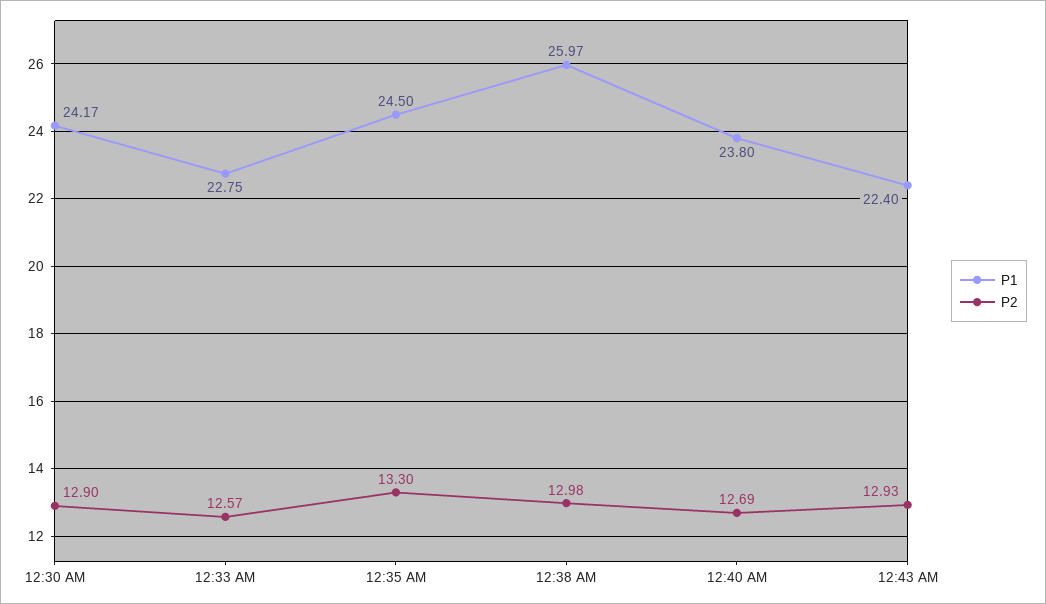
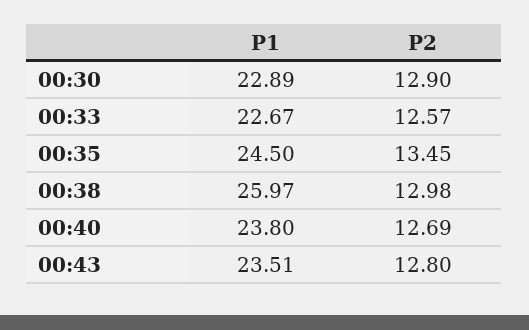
P1, 12:30 AM: 24.17 -> 22.89
P1, 12:33 AM: 22.75 -> 22.67
P2, 12:35 AM: 13.3 -> 13.45
P1, 12:43 AM: 22.4 -> 23.51
P2, 12:43 AM: 12.93 -> 12.8

